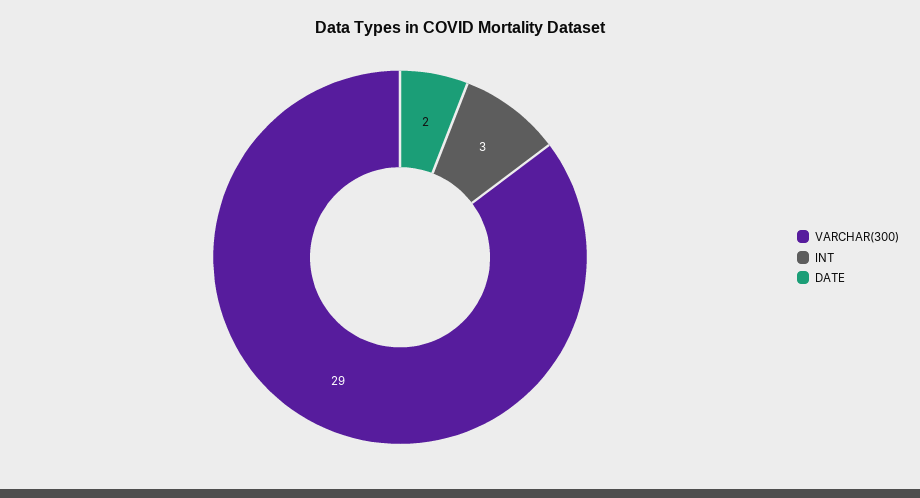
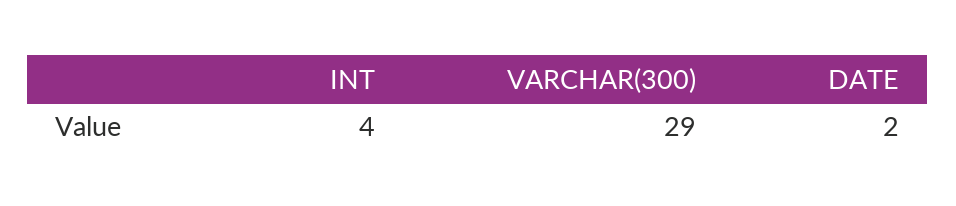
INT: 3 -> 4

